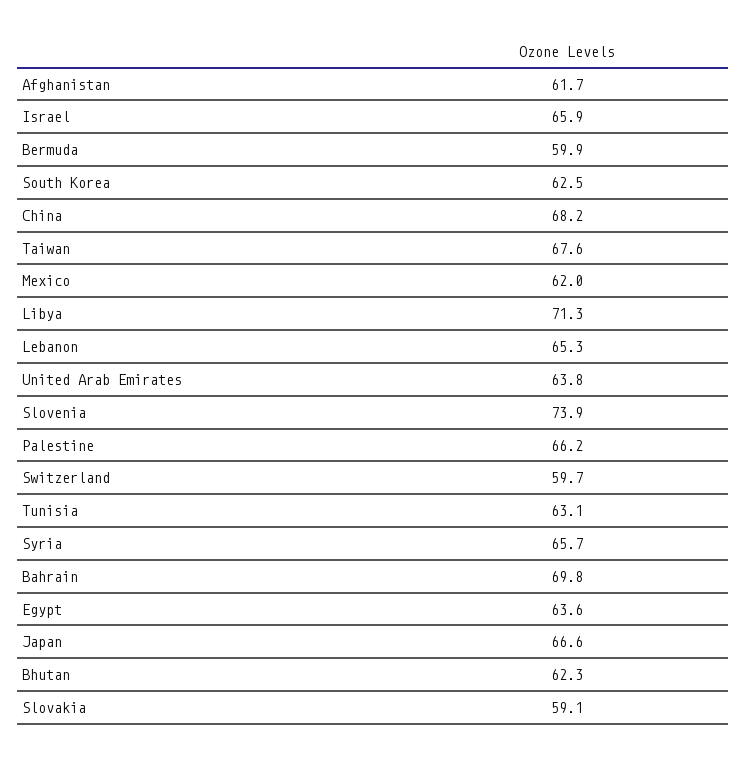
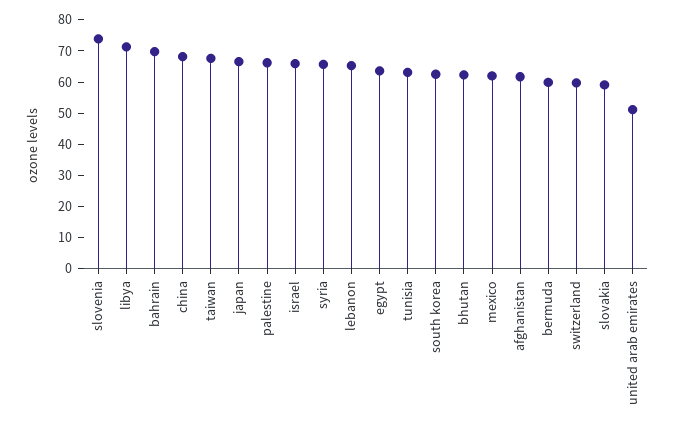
United Arab Emirates: 63.8 -> 50

